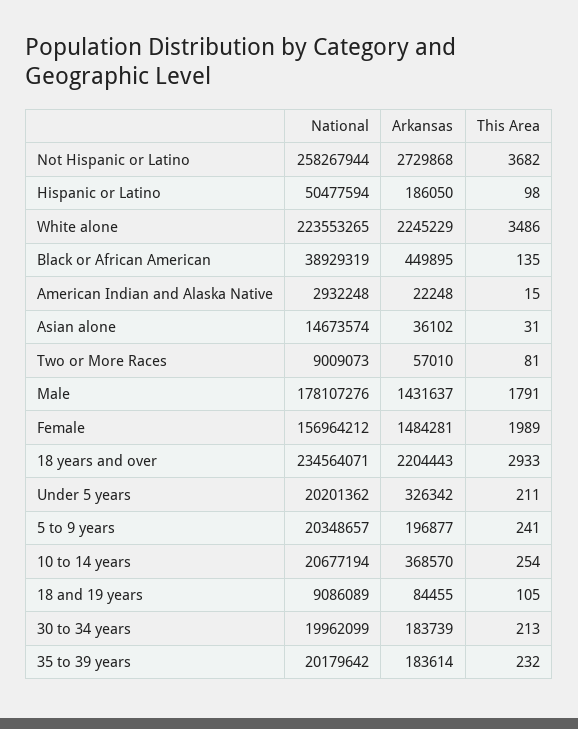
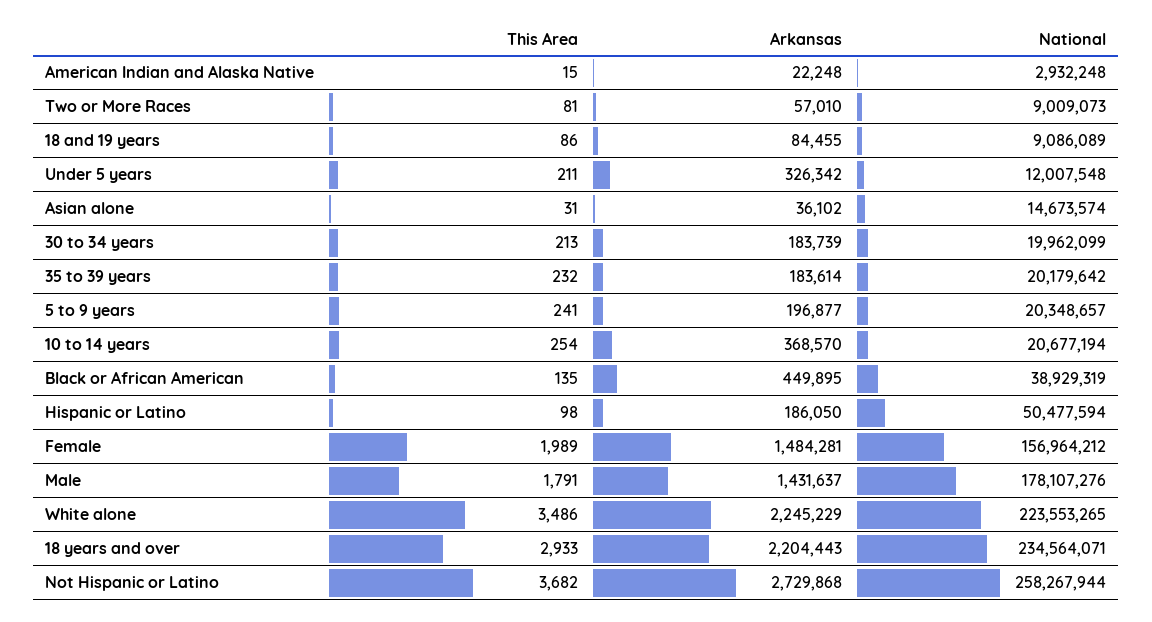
National, Under 5 years: 20201362 -> 12007548
This Area, 18 and 19 years: 105 -> 86

